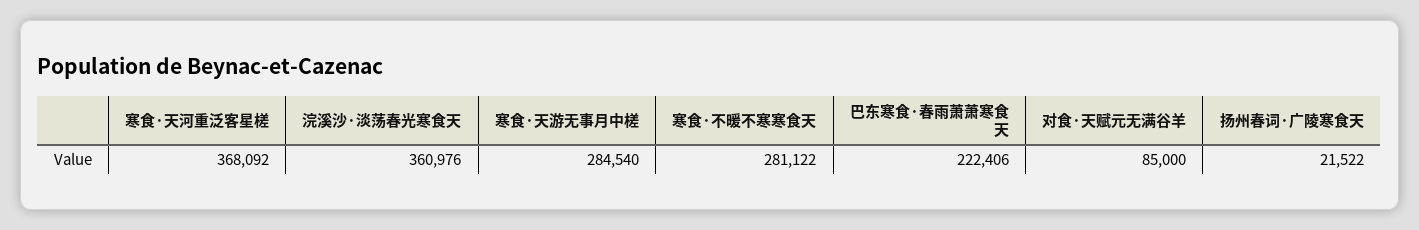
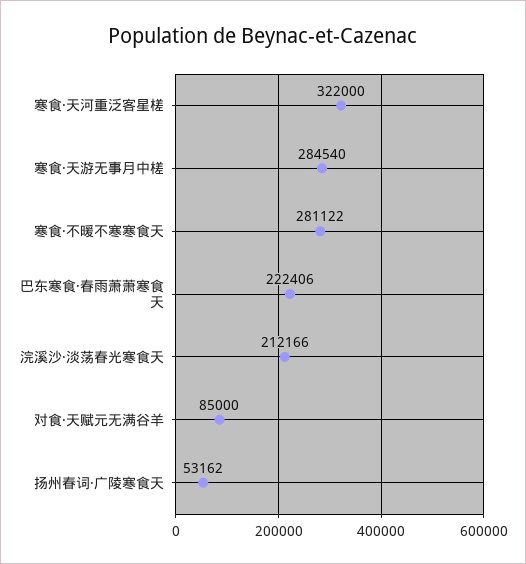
寒食·天河重泛客星槎: 368092 -> 322000
浣溪沙·淡荡春光寒食天: 360976 -> 212166
扬州春词·广陵寒食天: 21522 -> 53162

